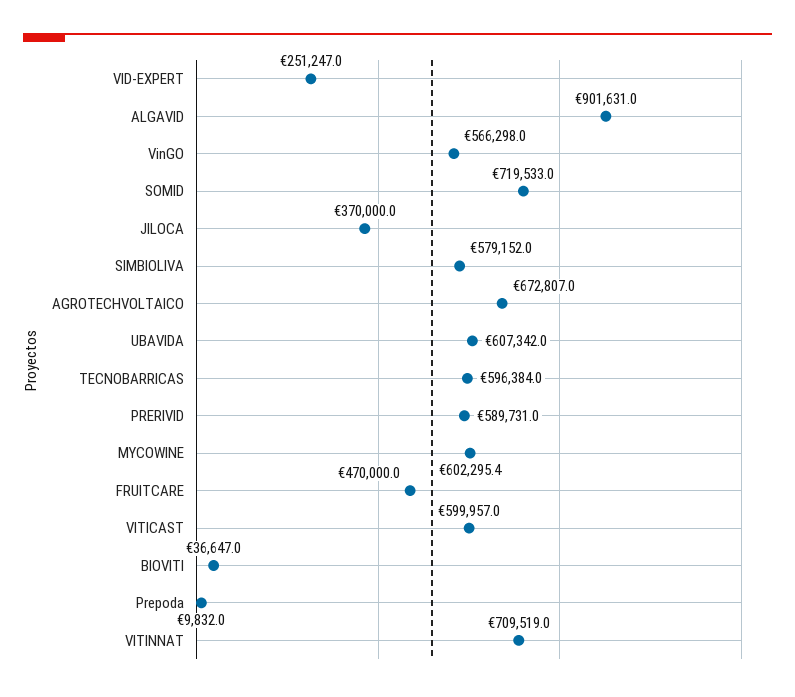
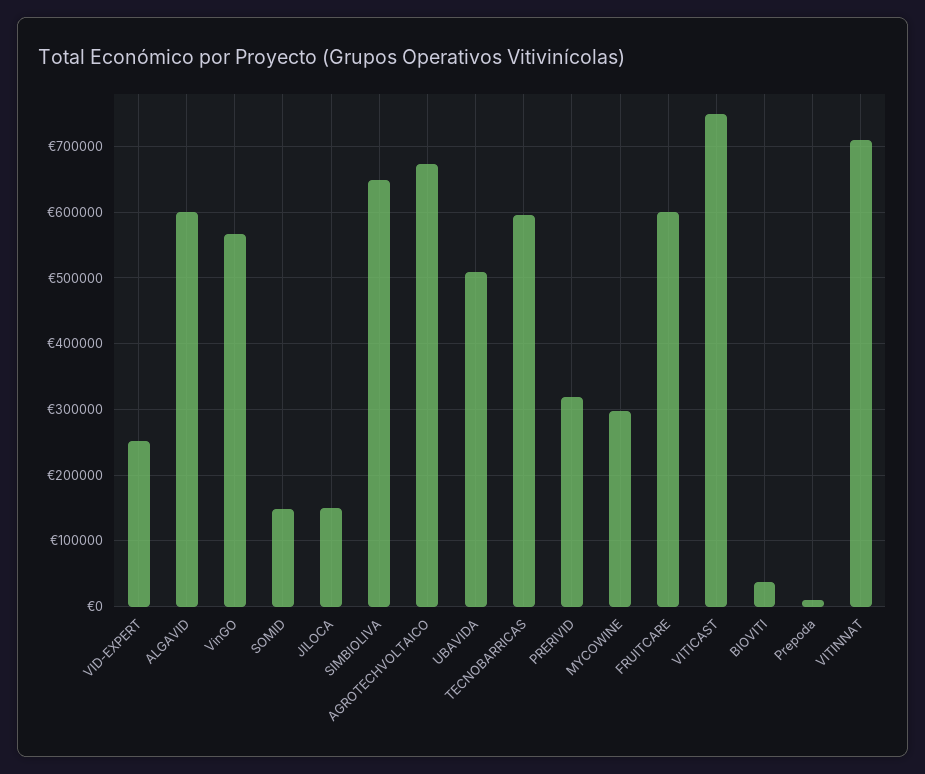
ALGAVID: 901631 -> 600000
SOMID: 719533 -> 150000
JILOCA: 370000 -> 150000
SIMBIOLIVA: 579152 -> 650000
UBAVIDA: 607342 -> 510000
PRERIVID: 589731 -> 320000
MYCOWINE: 602295.4 -> 300000
FRUITCARE: 470000 -> 600000
VITICAST: 599957 -> 750000

